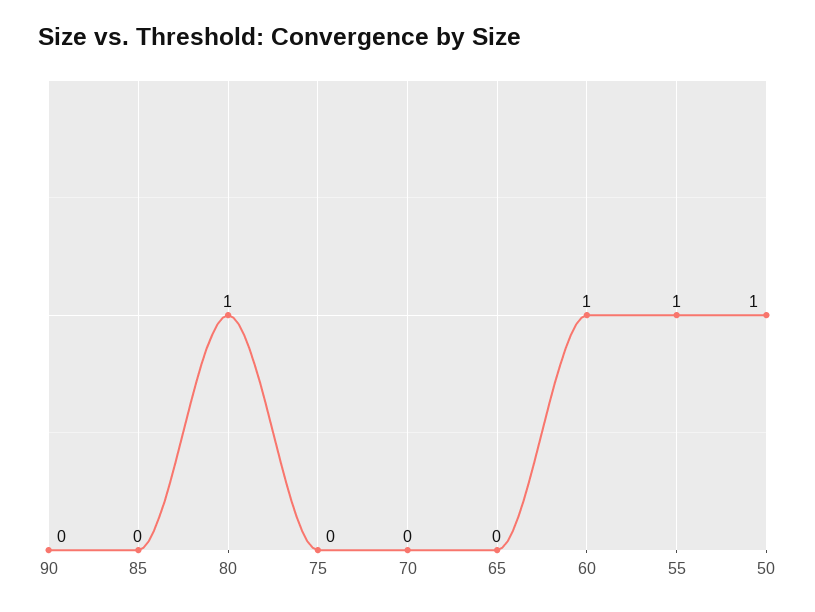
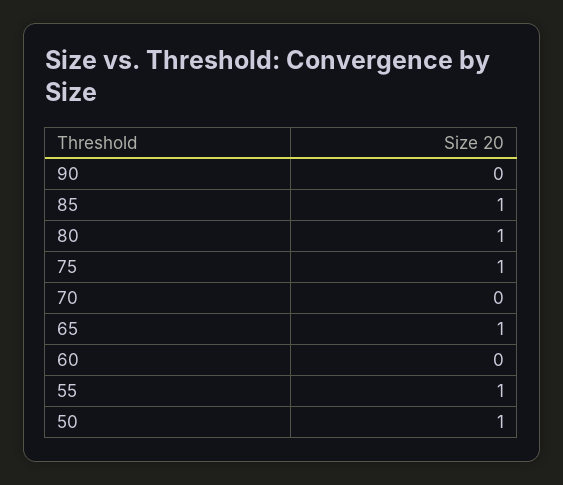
85: 0 -> 1
75: 0 -> 1
65: 0 -> 1
60: 1 -> 0

